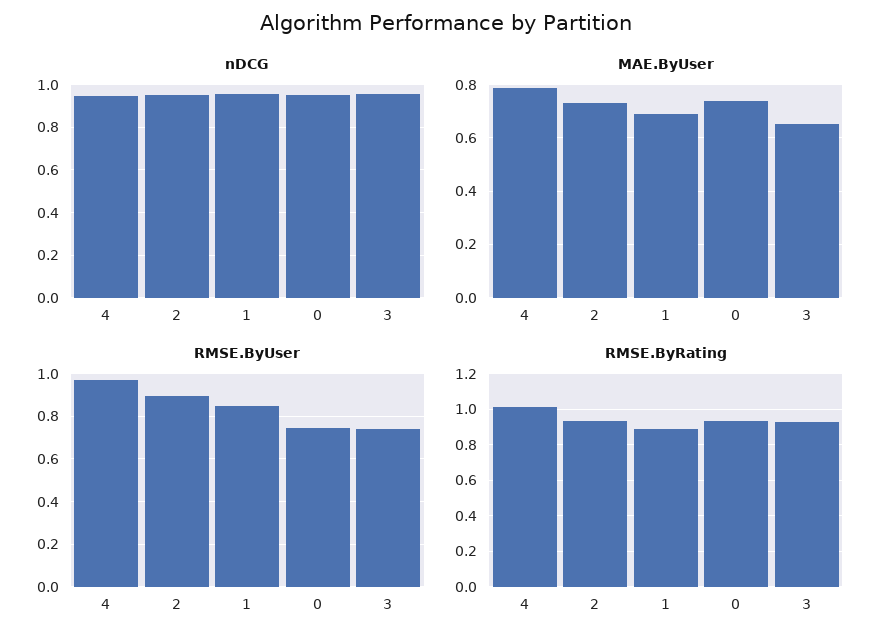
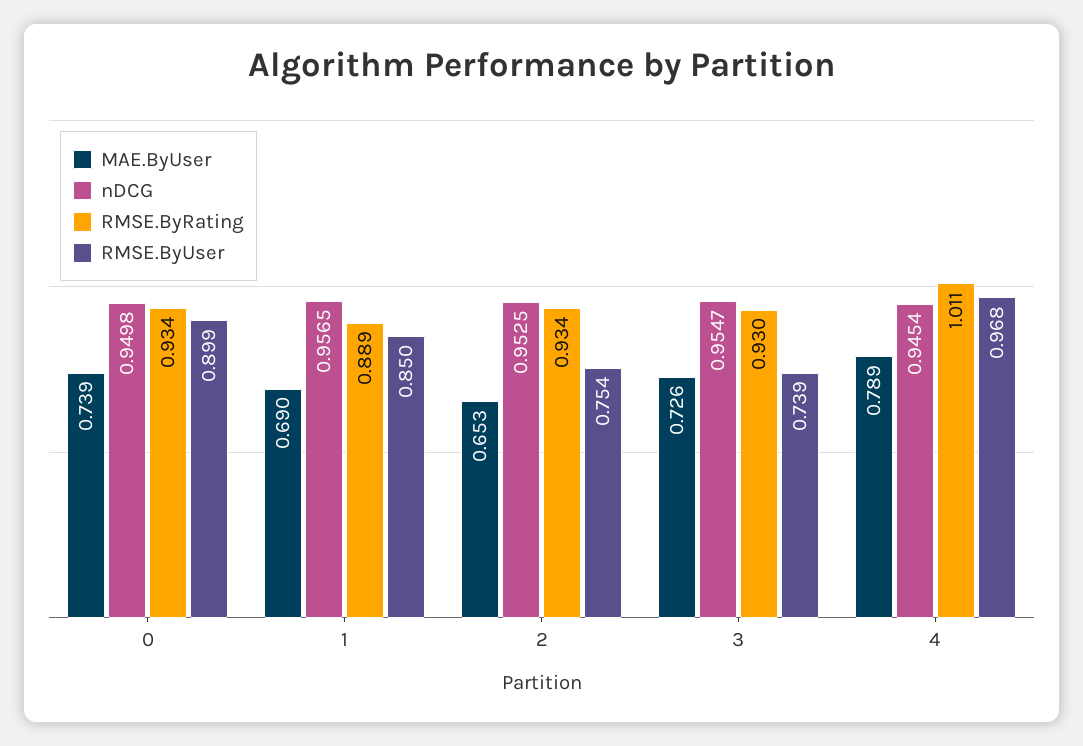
MAE.ByUser, 2: 0.725 -> 0.653
MAE.ByUser, 3: 0.65 -> 0.726
RMSE.ByUser, 2: 0.9 -> 0.754
RMSE.ByUser, 0: 0.75 -> 0.899

